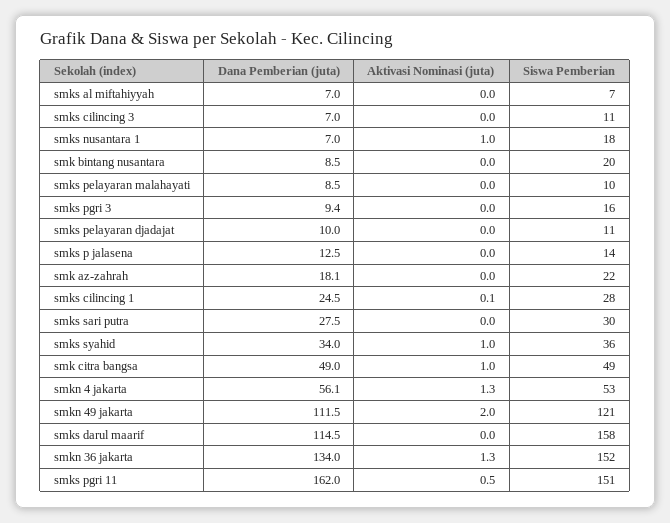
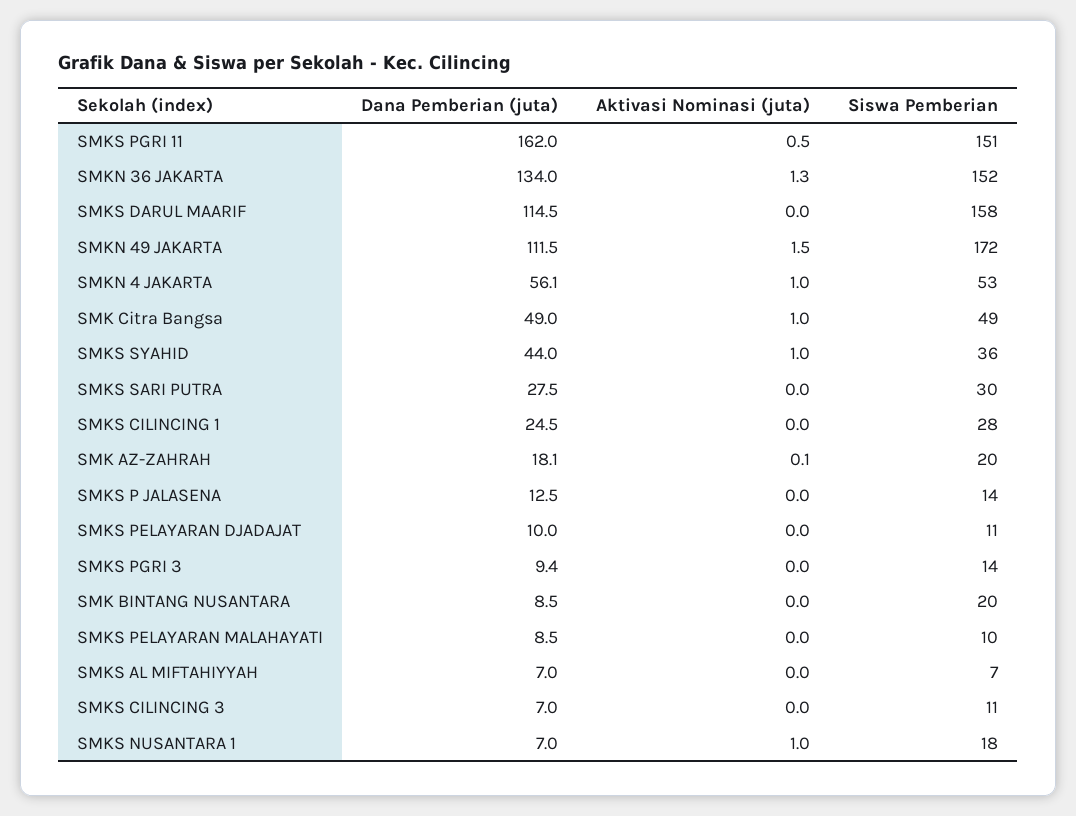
Siswa Pemberian, smks pgri 3: 16 -> 14
Aktivasi Nominasi (juta), smk az-zahrah: 0 -> 0.1
Siswa Pemberian, smk az-zahrah: 22 -> 20
Aktivasi Nominasi (juta), smks cilincing 1: 0.1 -> 0
Dana Pemberian (juta), smks syahid: 34 -> 44
Aktivasi Nominasi (juta), smkn 4 jakarta: 1.3 -> 1
Aktivasi Nominasi (juta), smkn 49 jakarta: 2 -> 1.5
Siswa Pemberian, smkn 49 jakarta: 121 -> 172

